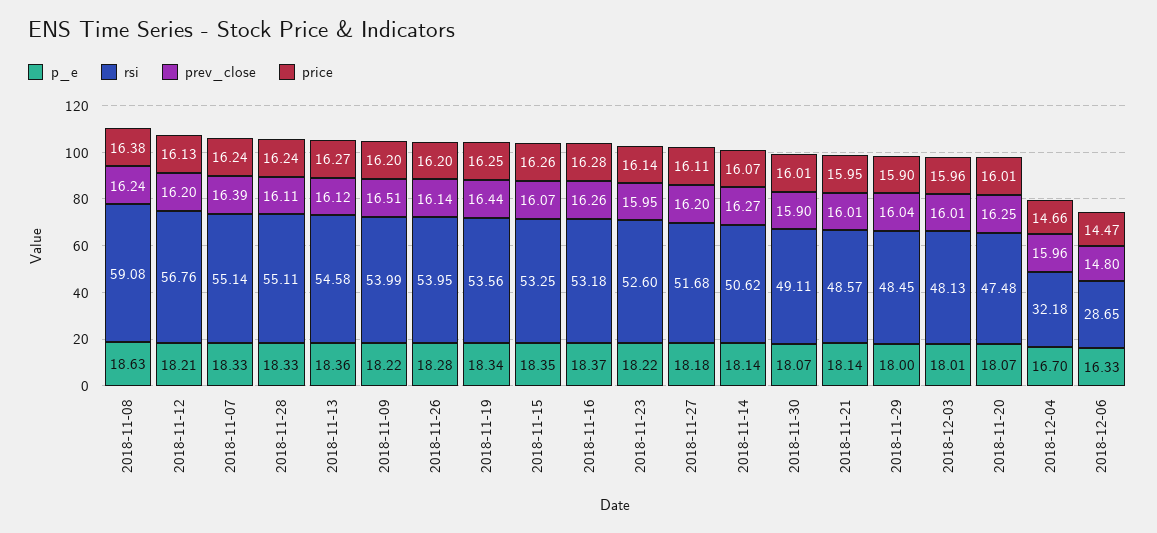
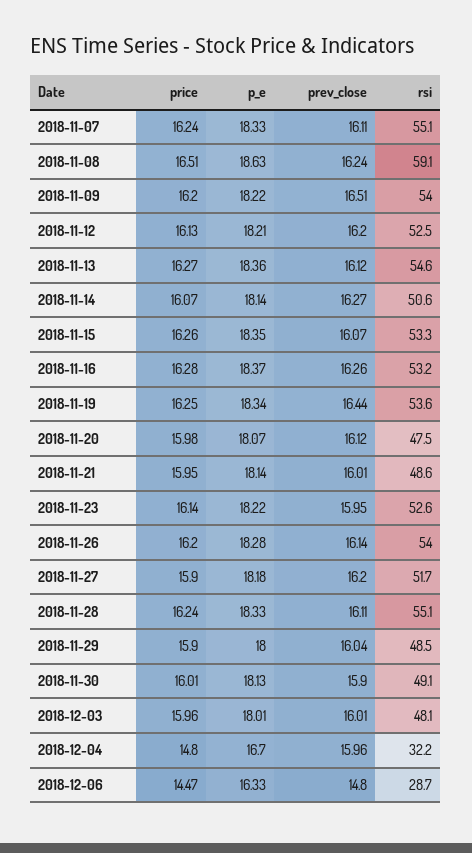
price, 2018-11-08: 16.38 -> 16.51
rsi, 2018-11-12: 56.76 -> 52.5
prev_close, 2018-11-07: 16.39 -> 16.11
price, 2018-11-27: 16.11 -> 15.9
p_e, 2018-11-30: 18.07 -> 18.13
prev_close, 2018-11-20: 16.25 -> 16.12
price, 2018-11-20: 16.01 -> 15.98
price, 2018-12-04: 14.66 -> 14.8

